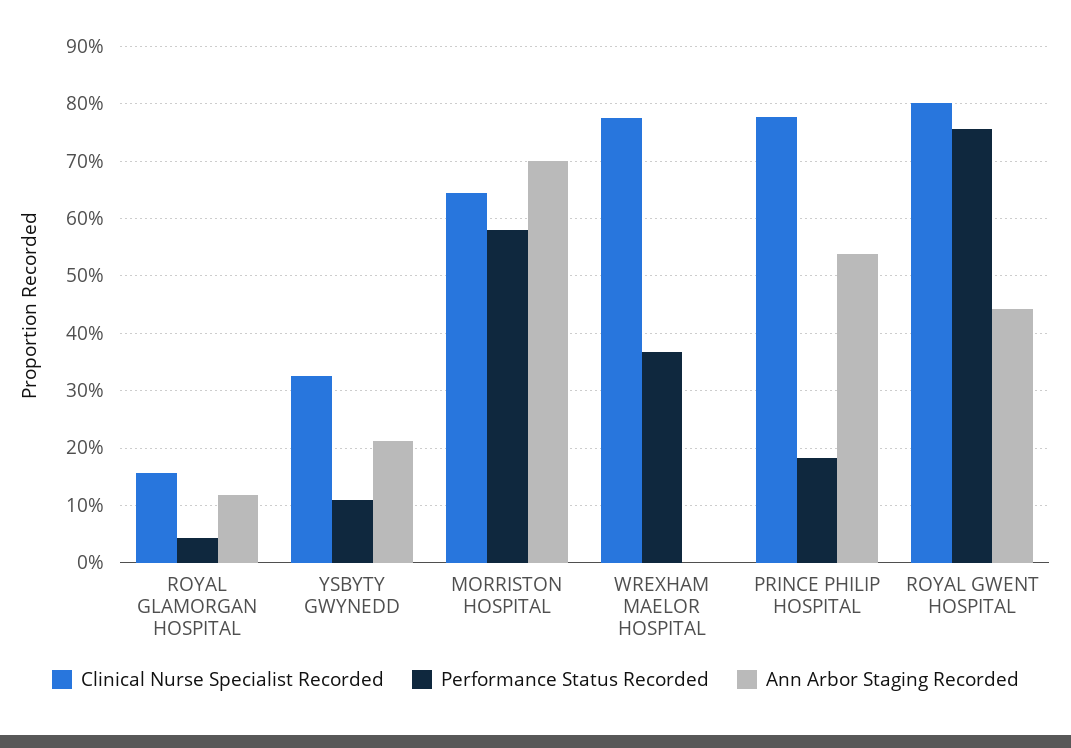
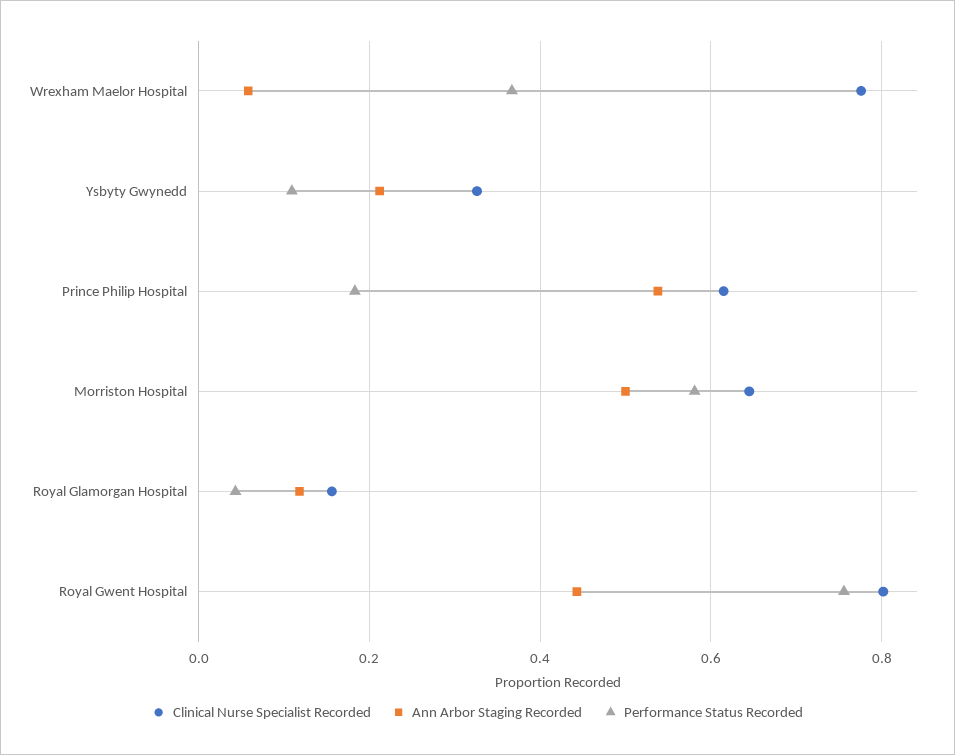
Ann Arbor Staging Recorded, MORRISTON HOSPITAL: 0.7 -> 0.5
Ann Arbor Staging Recorded, WREXHAM MAELOR HOSPITAL: 0 -> 0.06
Clinical Nurse Specialist Recorded, PRINCE PHILIP HOSPITAL: 0.78 -> 0.62

